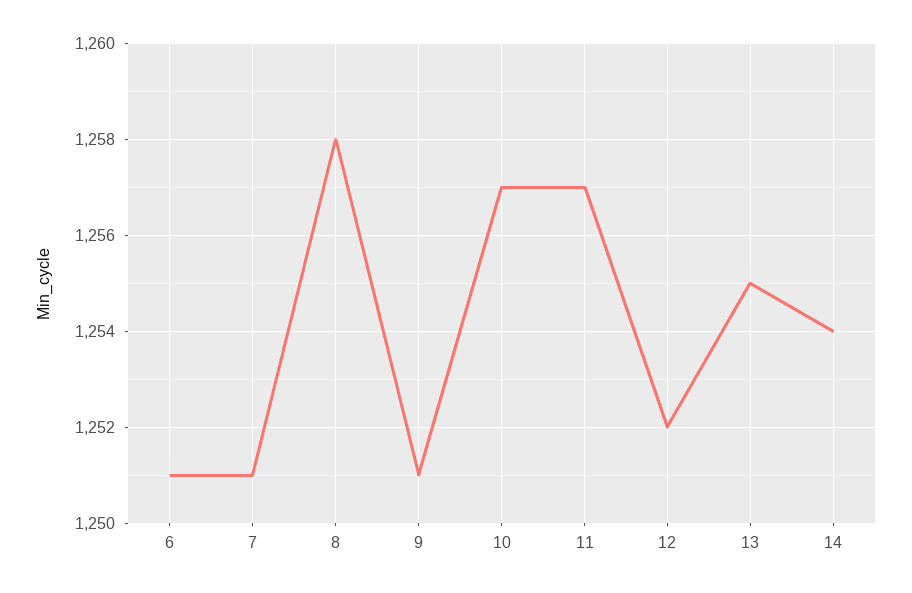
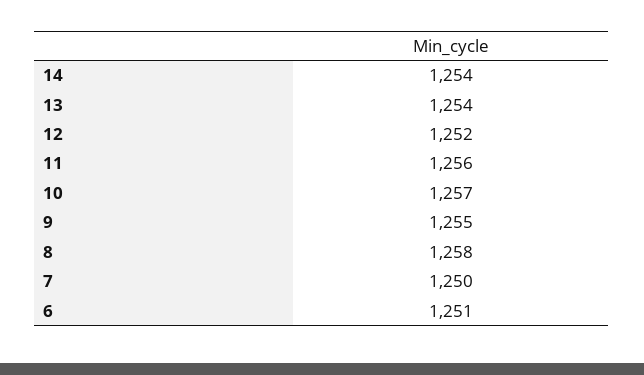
7: 1251 -> 1250
9: 1251 -> 1255
11: 1257 -> 1256
13: 1255 -> 1254

